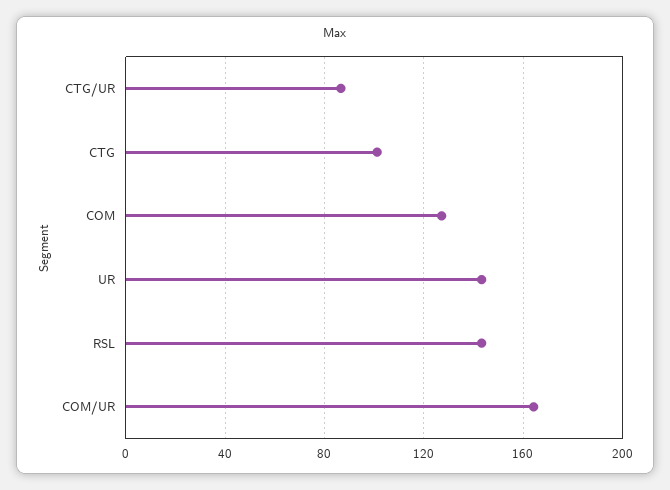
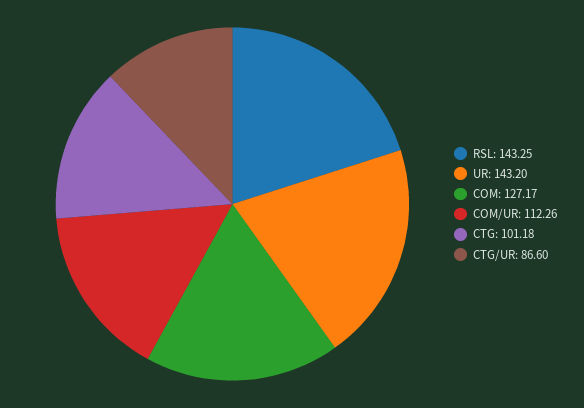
COM/UR: 165 -> 112.26

